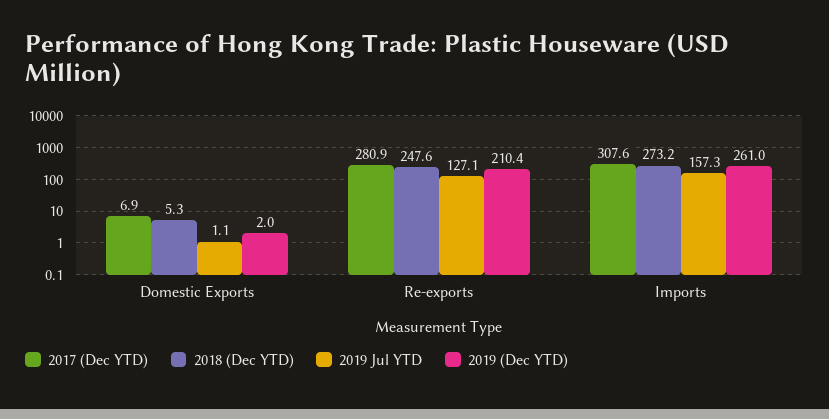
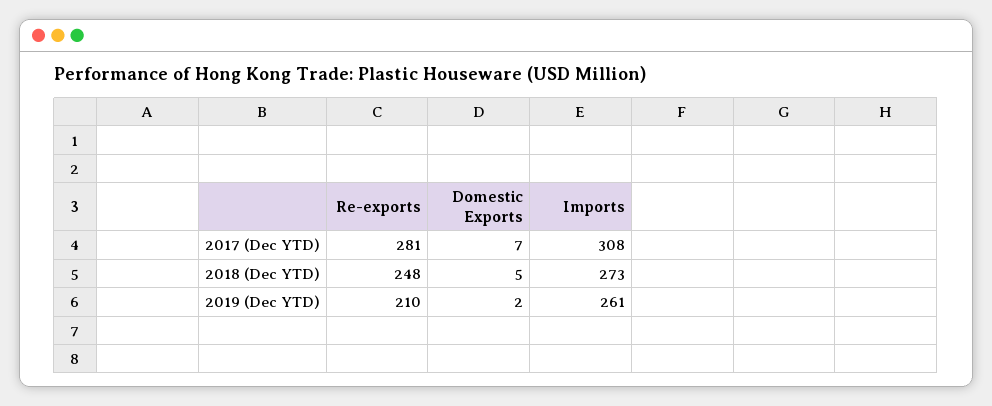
2019 Jul YTD, Domestic Exports: 1.1 -> none
2019 Jul YTD, Re-exports: 127.1 -> none
2019 Jul YTD, Imports: 157.3 -> none

